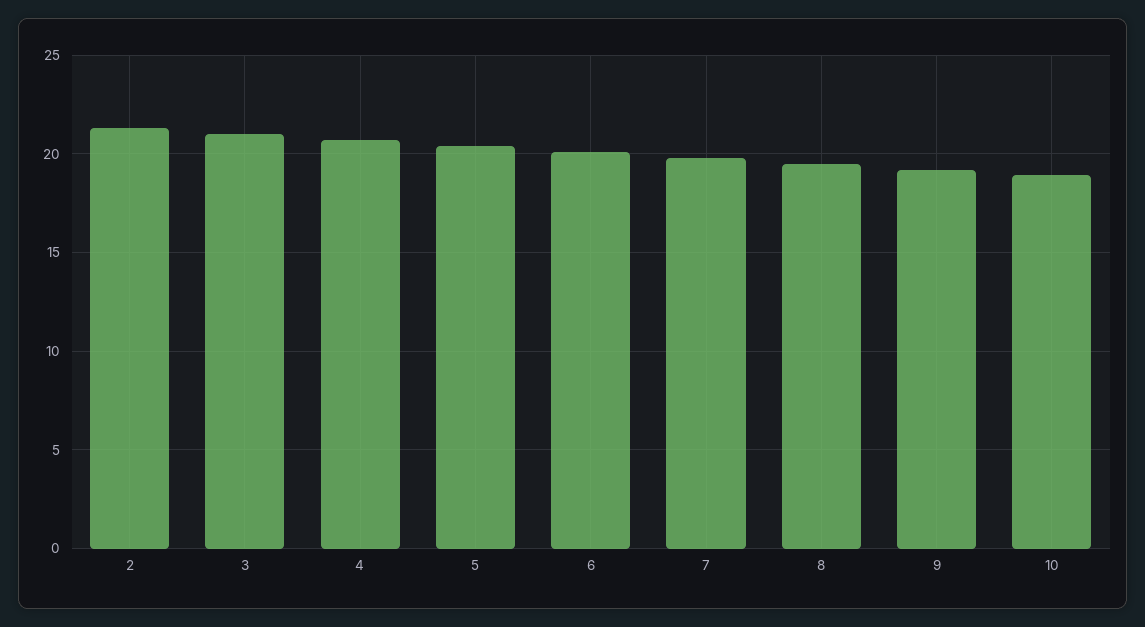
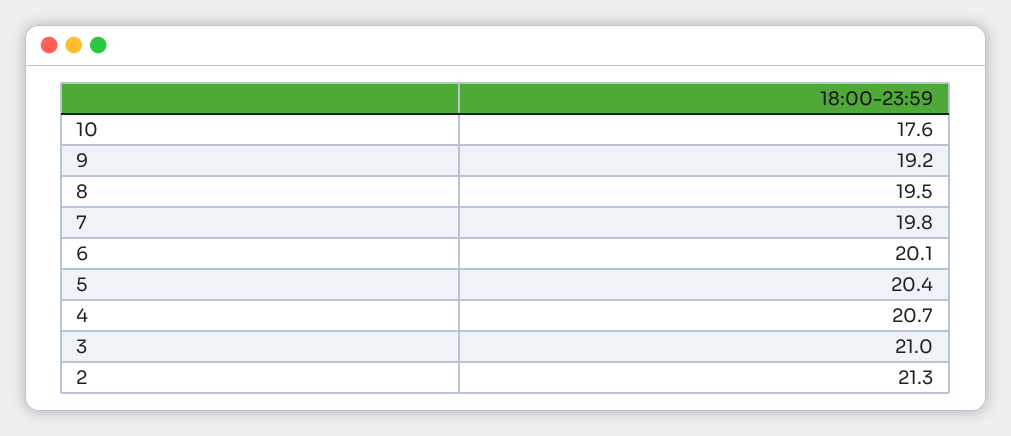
10: 19 -> 17.6

